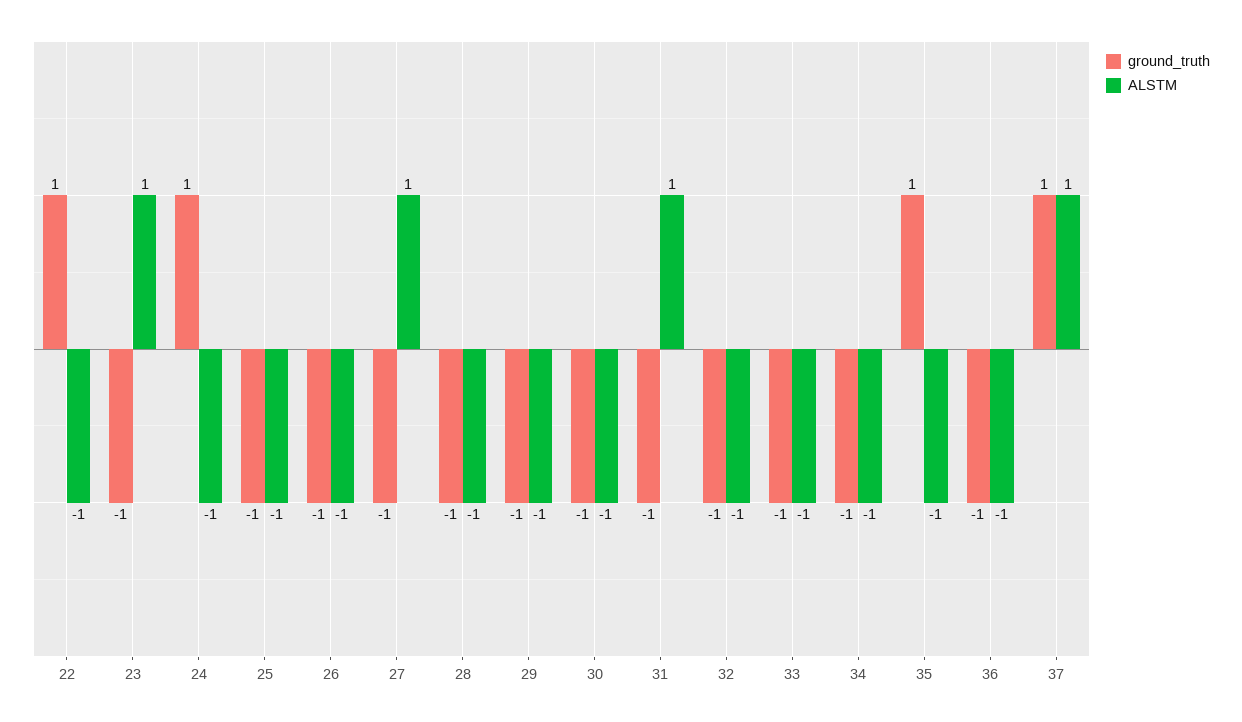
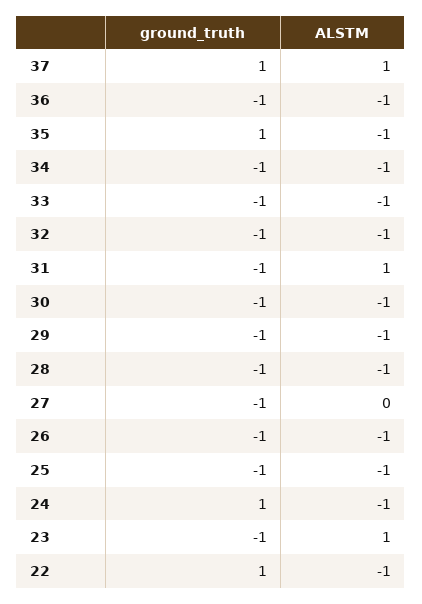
ALSTM, 27: 1 -> 0

